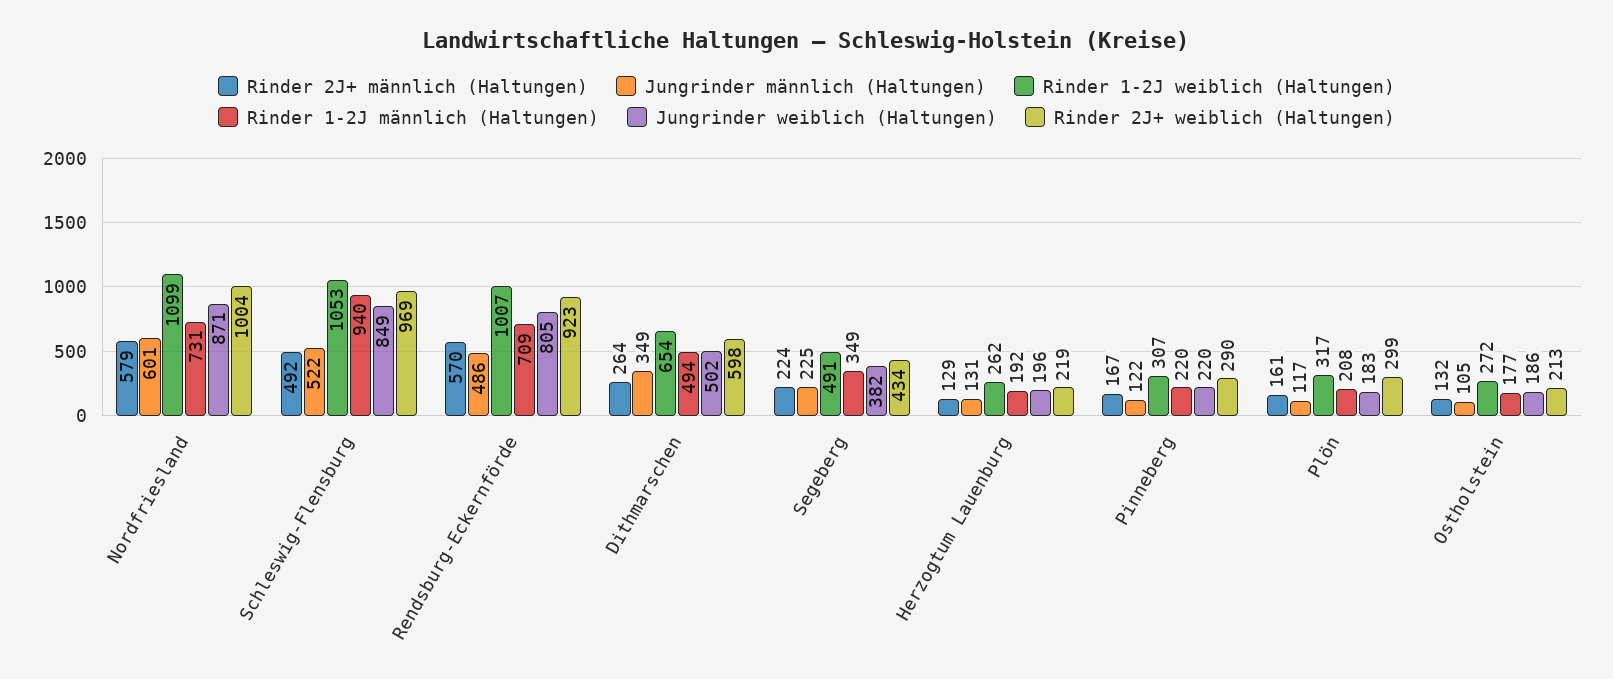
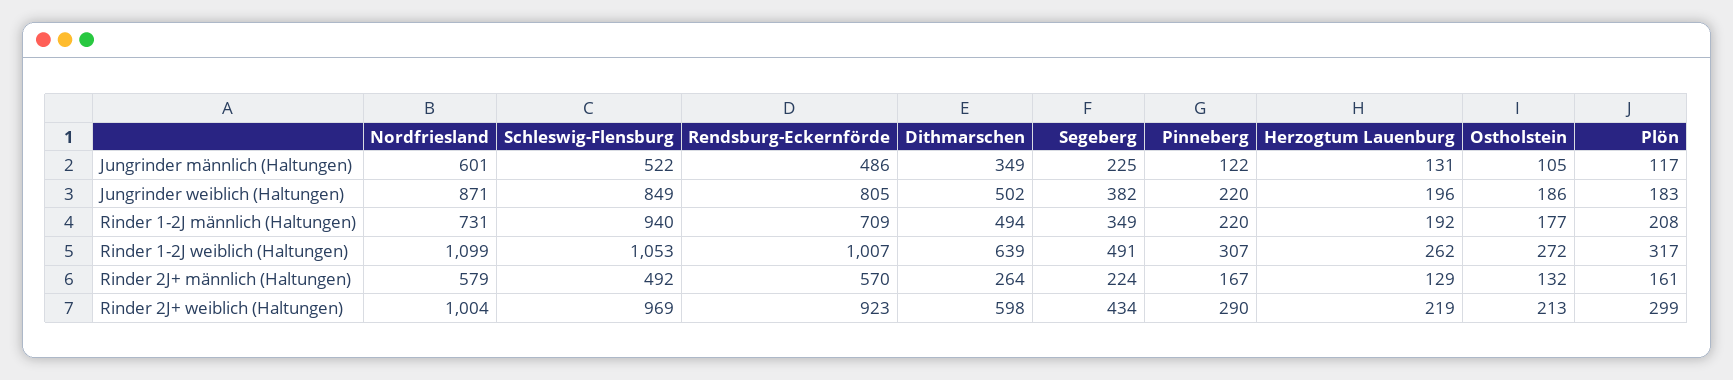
Rinder 1-2J weiblich (Haltungen), Dithmarschen: 654 -> 639

